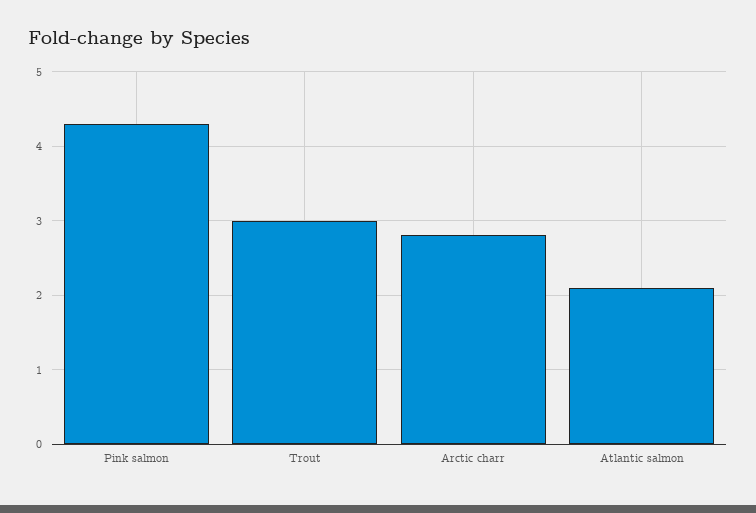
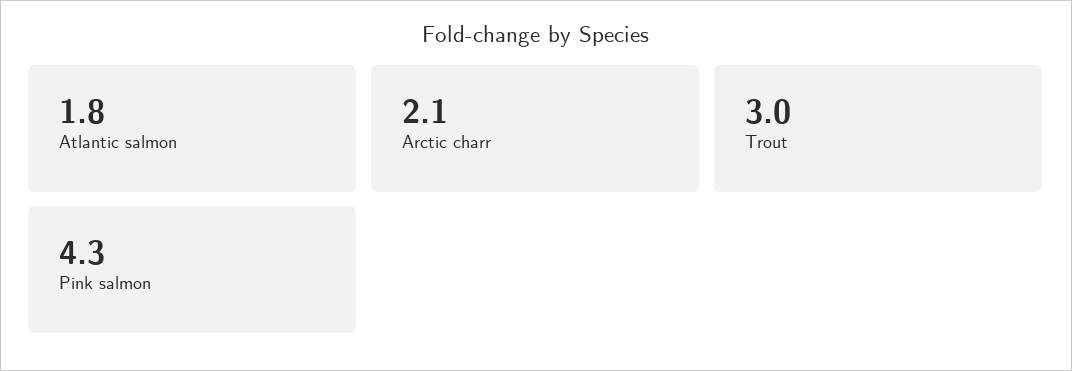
Arctic charr: 2.8 -> 2.1
Atlantic salmon: 2.1 -> 1.8

